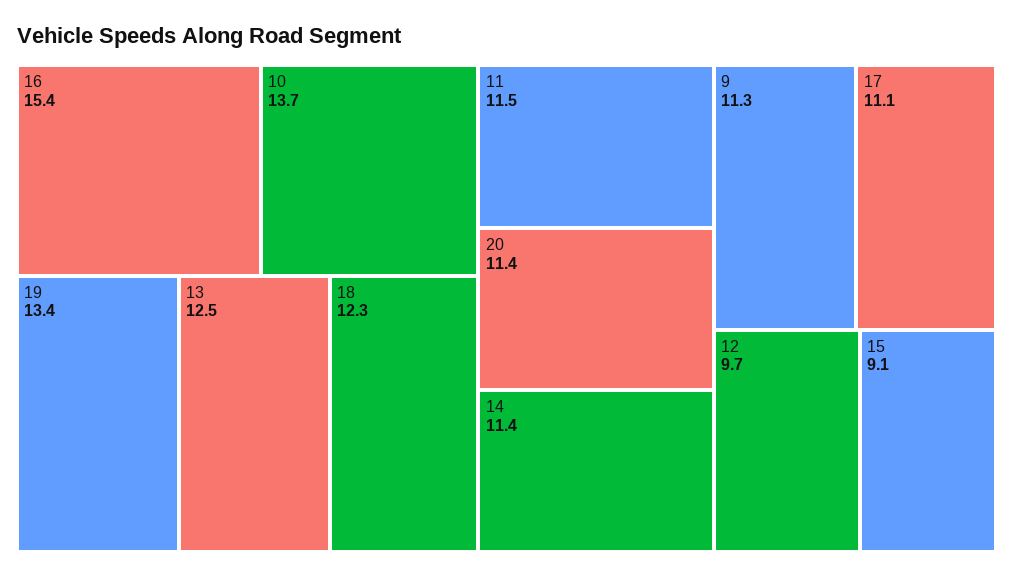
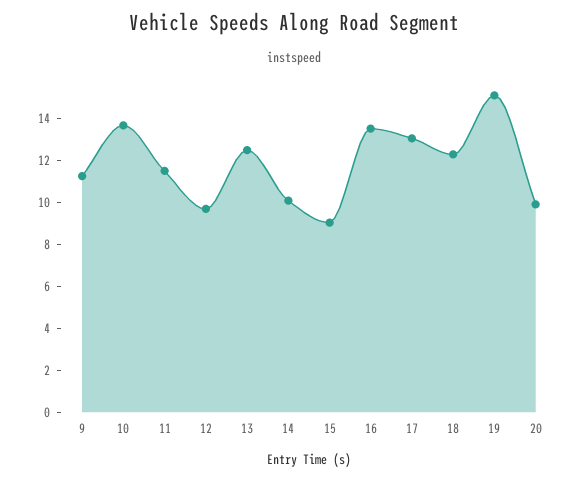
16: 15.4 -> 13.5
19: 13.4 -> 15
20: 11.4 -> 10
14: 11.4 -> 10
17: 11.1 -> 13

